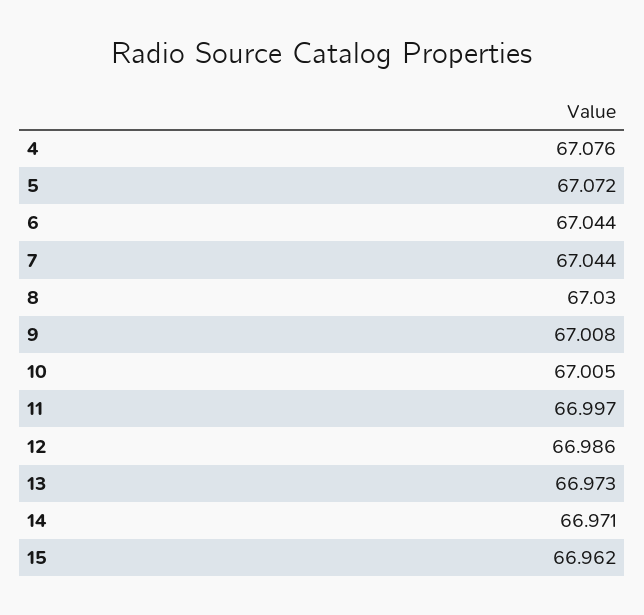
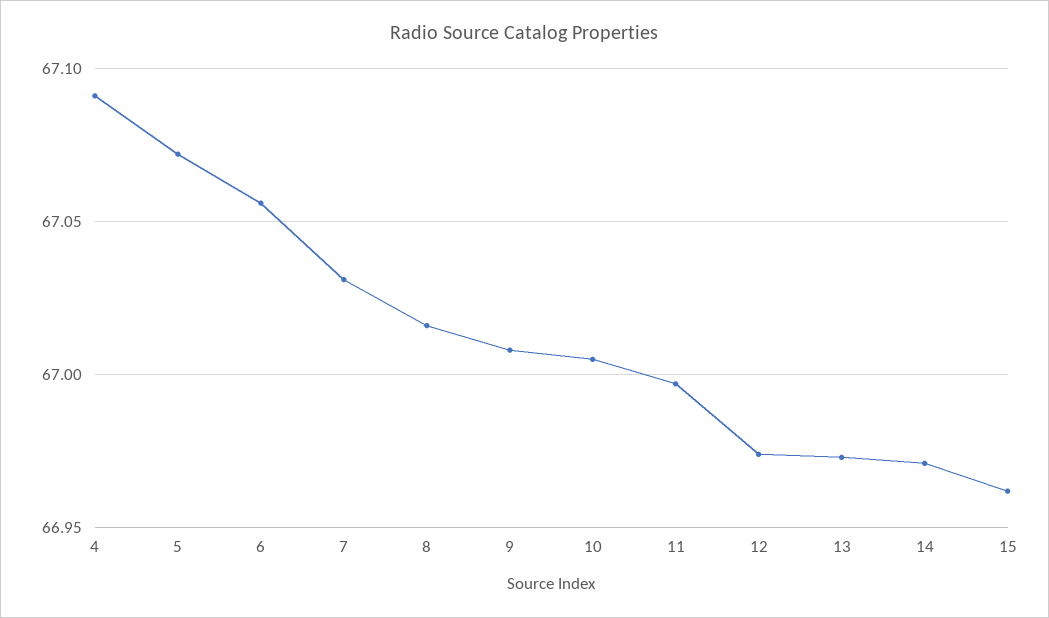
4: 67.076 -> 67.09
6: 67.044 -> 67.055
7: 67.044 -> 67.03
8: 67.03 -> 67.015
12: 66.986 -> 66.975

